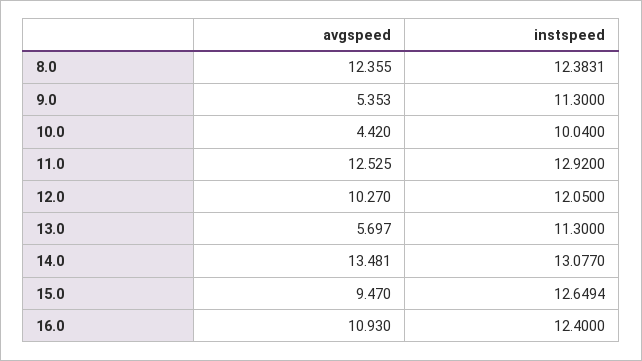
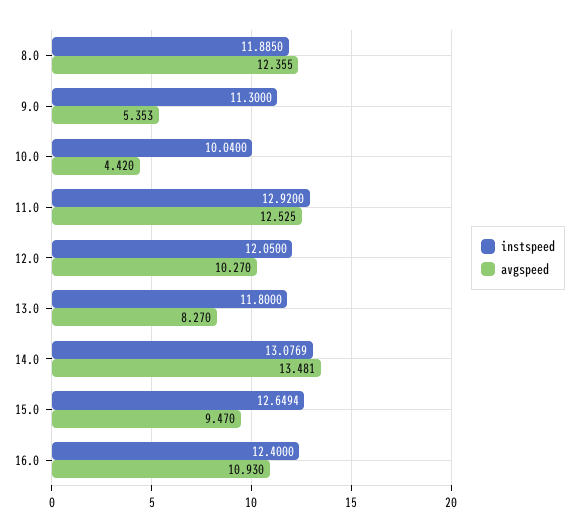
instspeed, 8.0: 12.3831 -> 11.885
avgspeed, 13.0: 5.697 -> 8.27
instspeed, 13.0: 11.3 -> 11.8
instspeed, 14.0: 13.077 -> 13.0769

